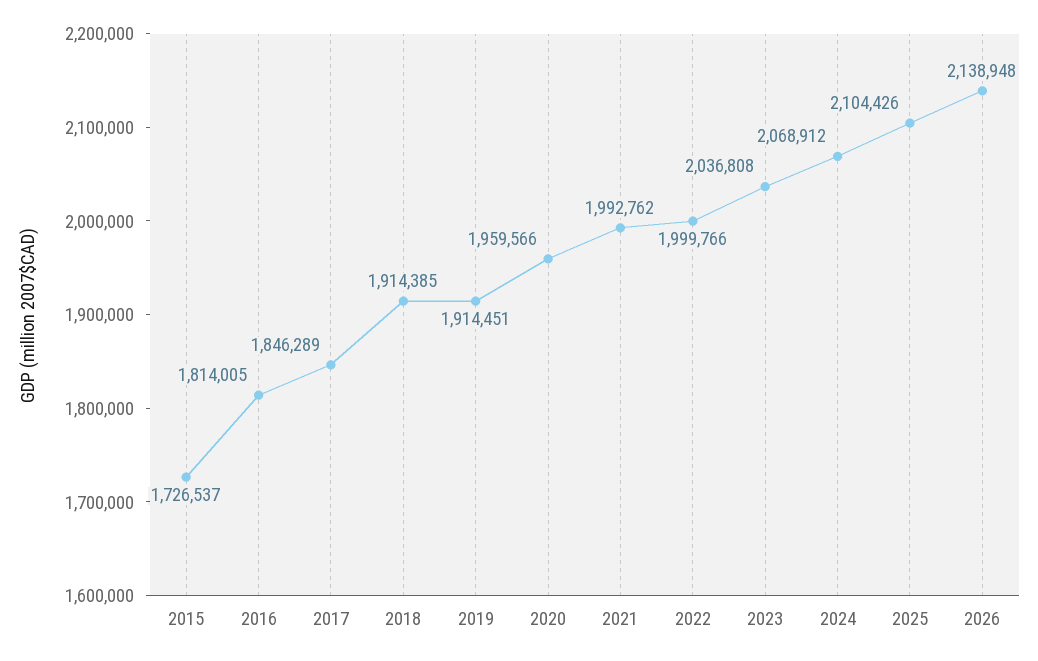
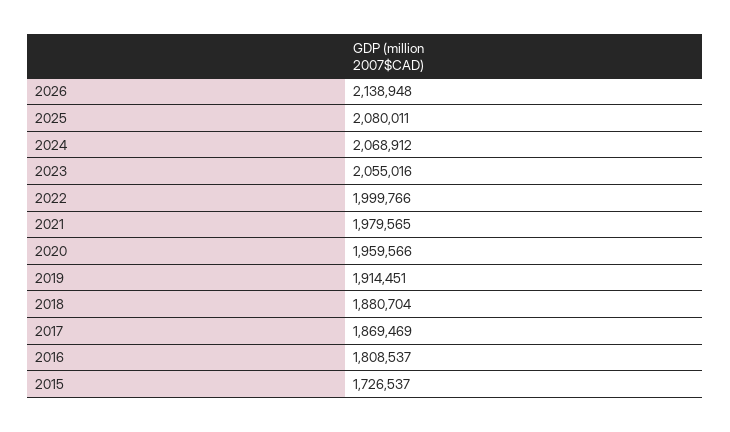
2016: 1814005 -> 1808537
2017: 1846289 -> 1869469
2018: 1914385 -> 1880704
2021: 1992762 -> 1979565
2023: 2036808 -> 2055016
2025: 2104426 -> 2080011

